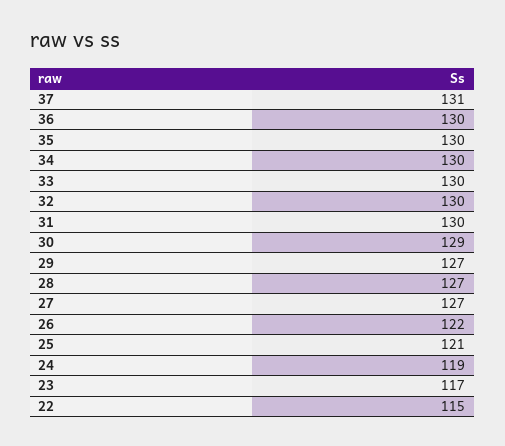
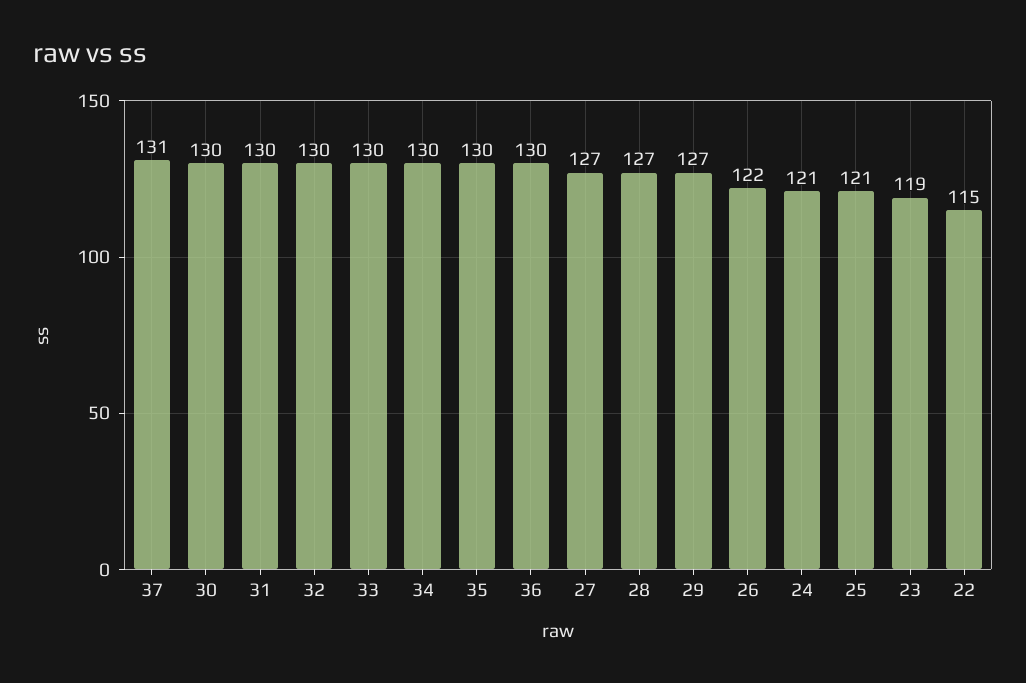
30: 129 -> 130
24: 119 -> 121
23: 117 -> 119

